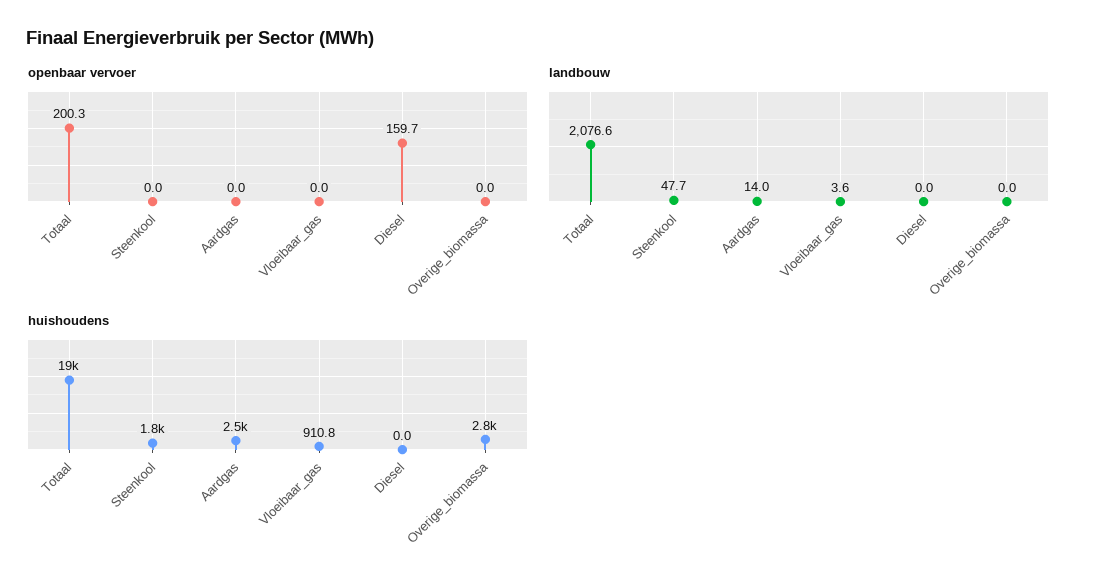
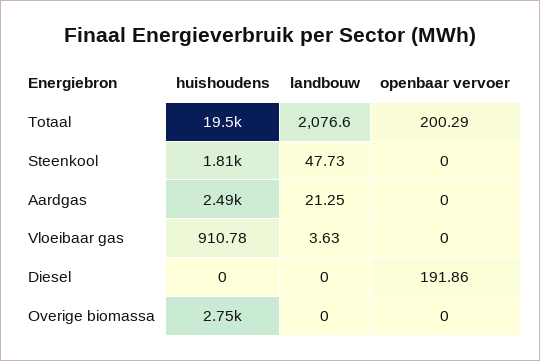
openbaar vervoer, Diesel: 159.7 -> 191.86
landbouw, Aardgas: 14 -> 21.25

